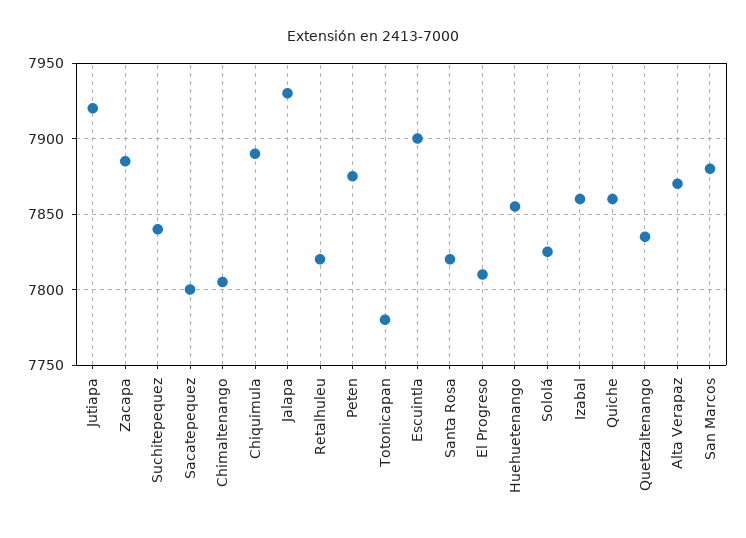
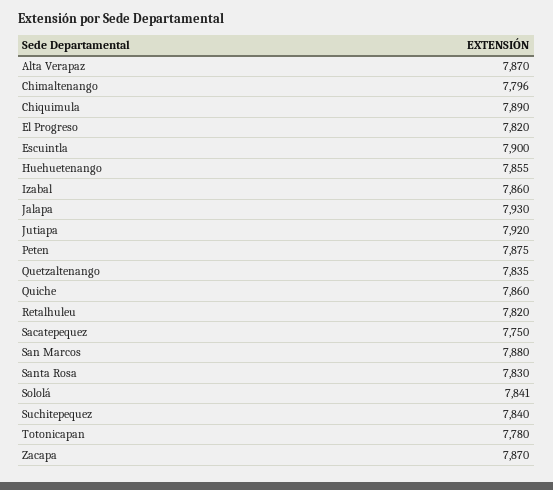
Zacapa: 7885 -> 7870
Sacatepequez: 7800 -> 7750
Chimaltenango: 7805 -> 7796
Santa Rosa: 7820 -> 7830
El Progreso: 7810 -> 7820
Sololá: 7825 -> 7841

